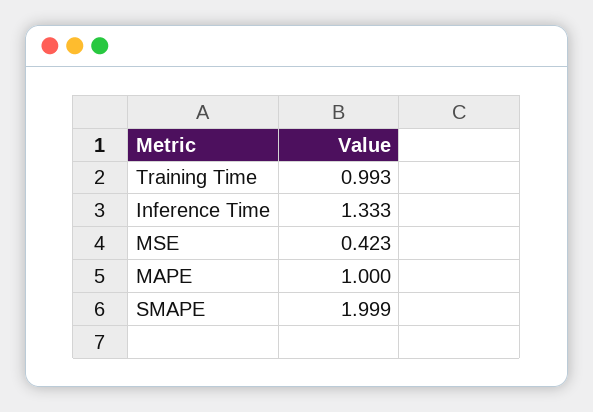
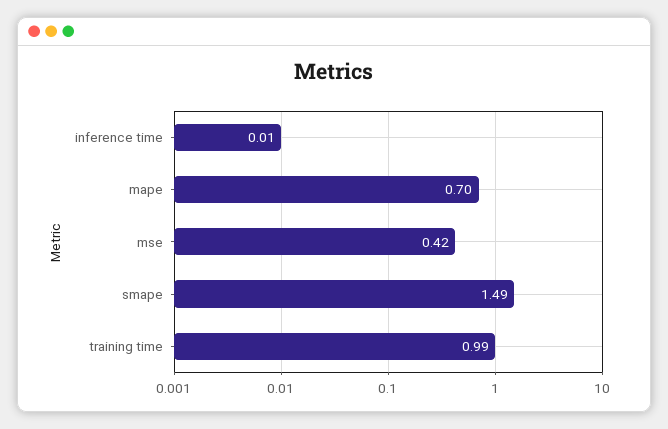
Inference Time: 1.333 -> 0.01
MAPE: 1 -> 0.7
SMAPE: 1.999 -> 1.49

